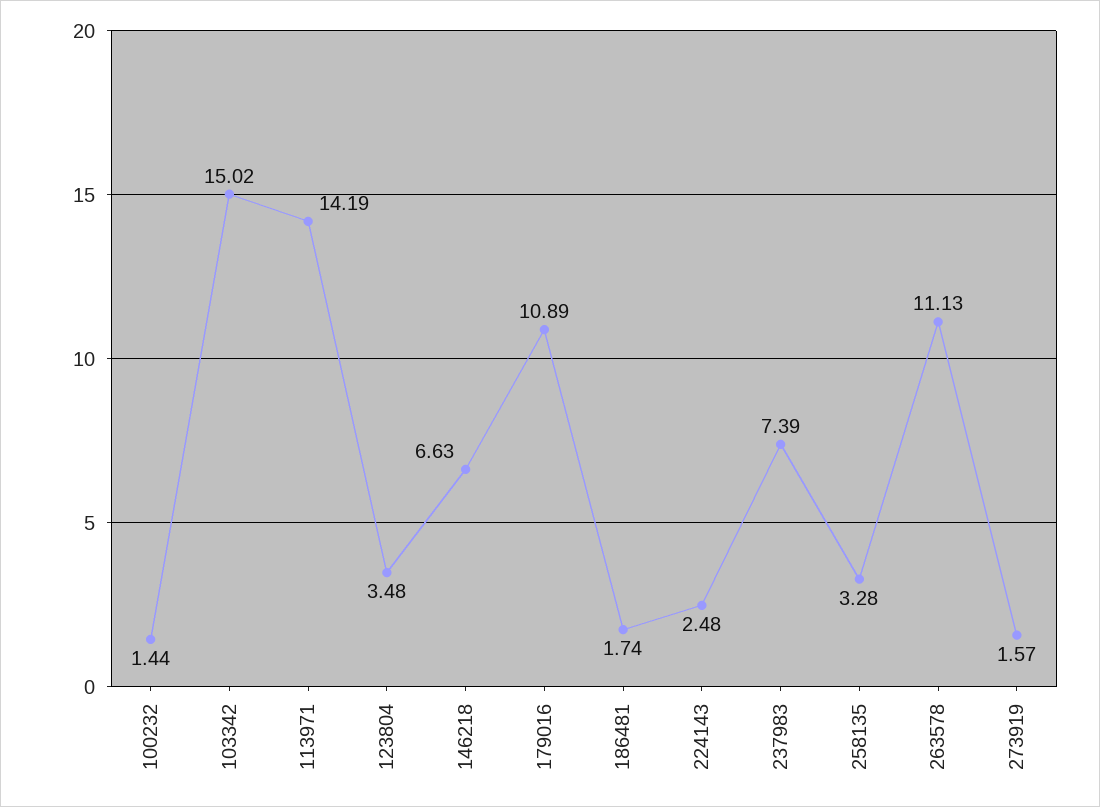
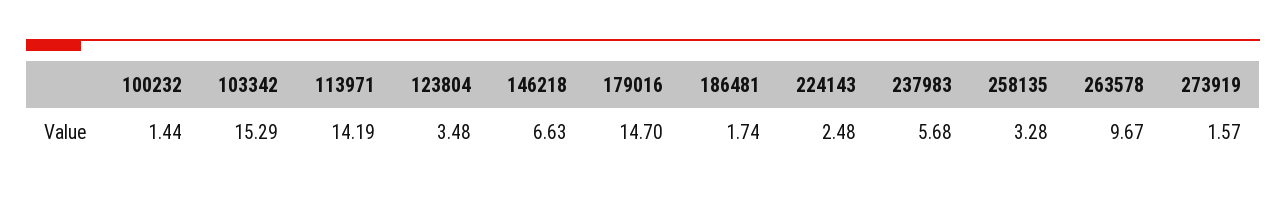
103342: 15.02 -> 15.29
179016: 10.89 -> 14.7
237983: 7.39 -> 5.68
263578: 11.13 -> 9.67

